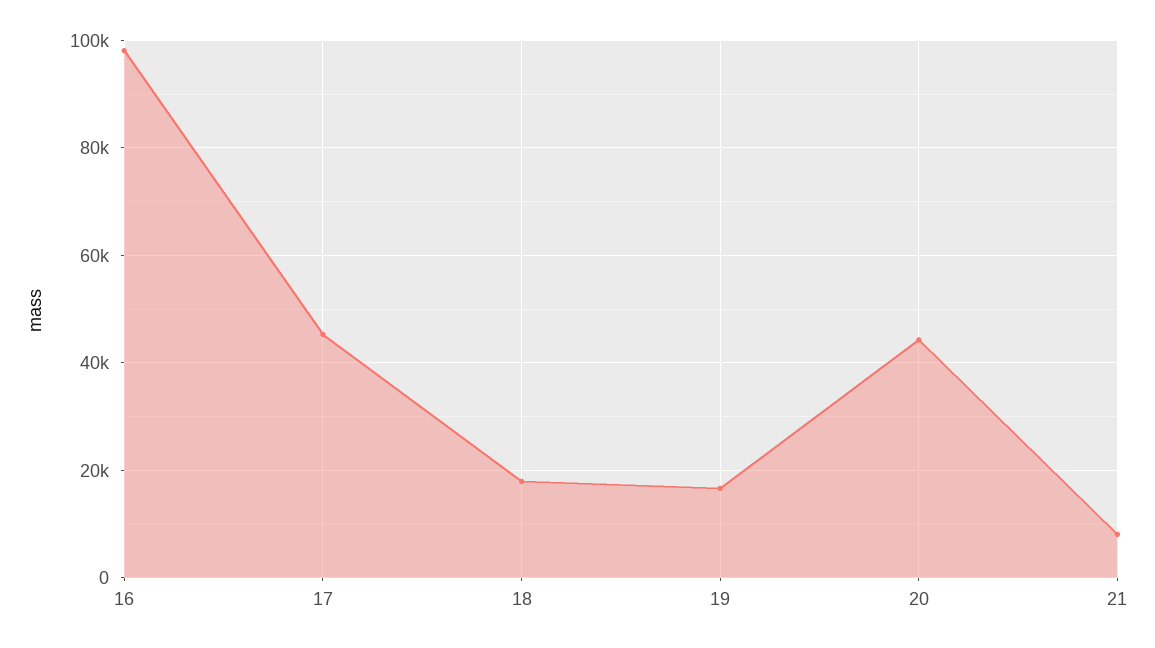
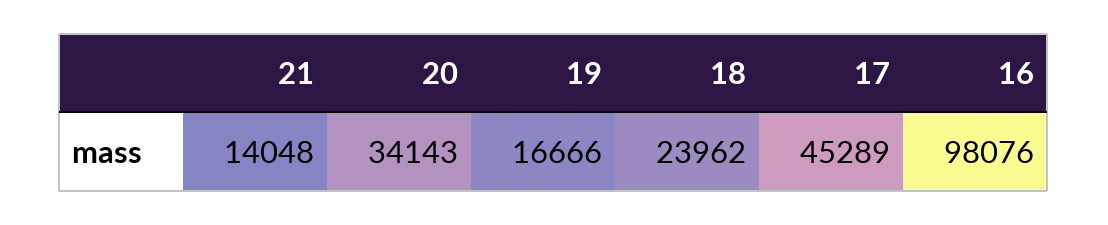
18: 18000 -> 23962
20: 44000 -> 34143
21: 8000 -> 14048

